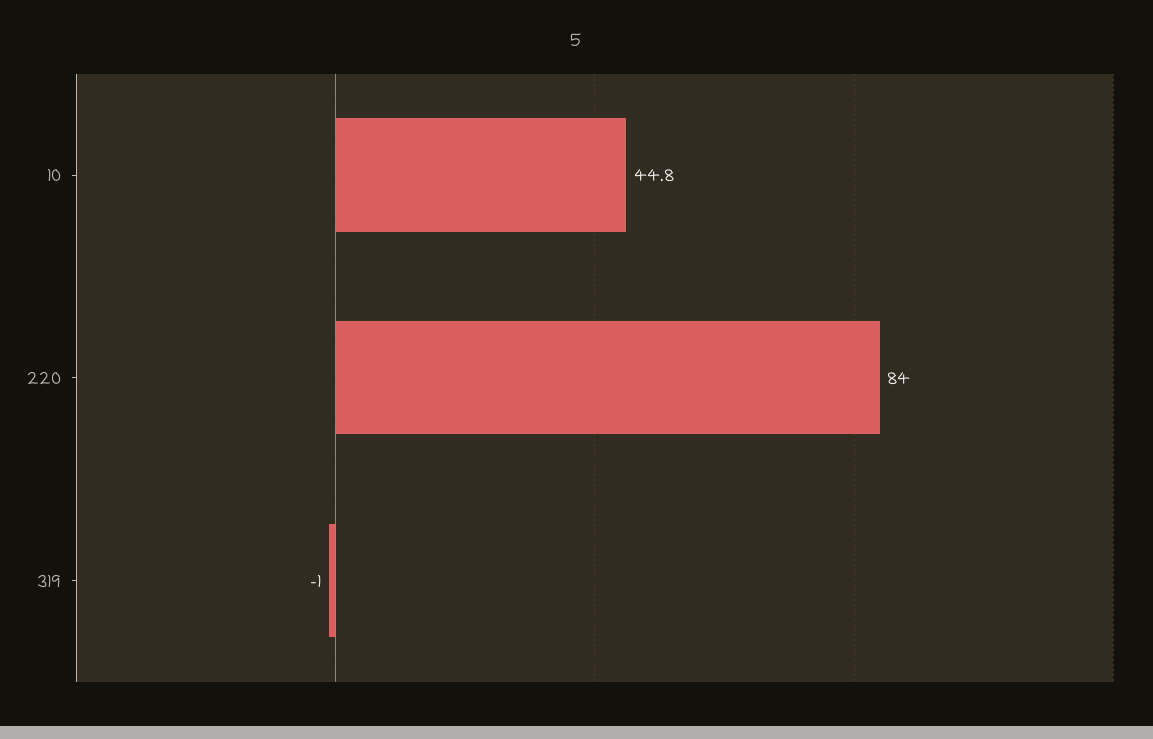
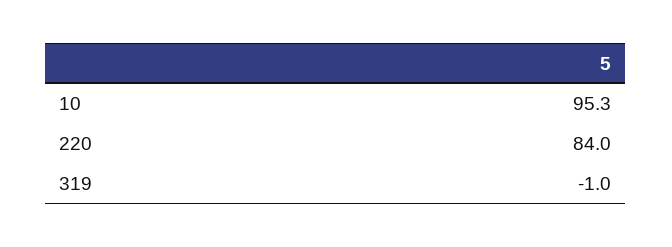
10: 44.8 -> 95.3

